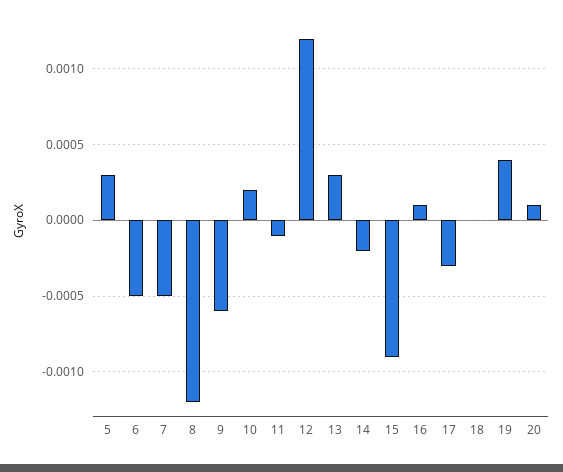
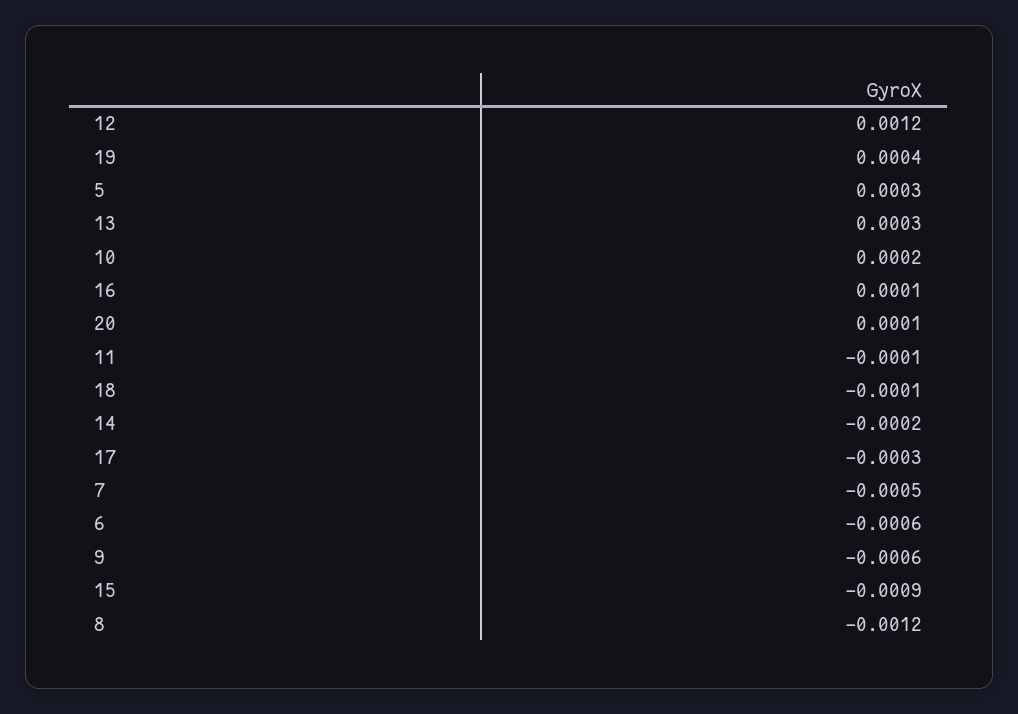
6: -0.0005 -> -0.0006
18: 0 -> -0.0001

